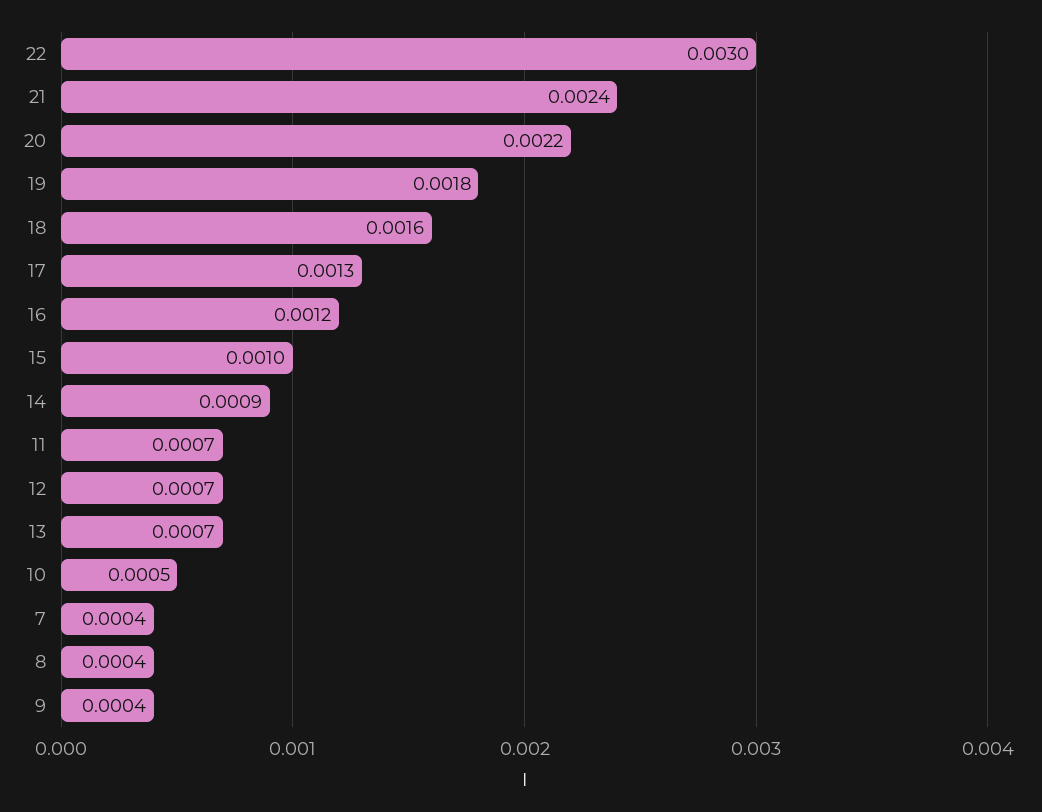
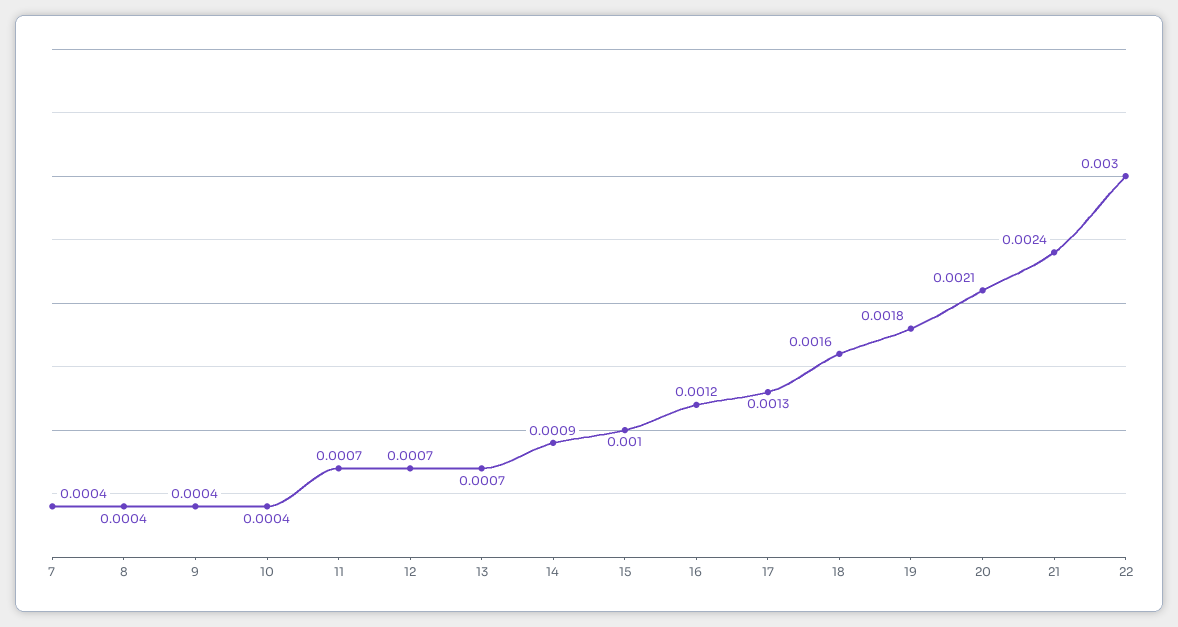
20: 0.0022 -> 0.0021
10: 0.0005 -> 0.0004

